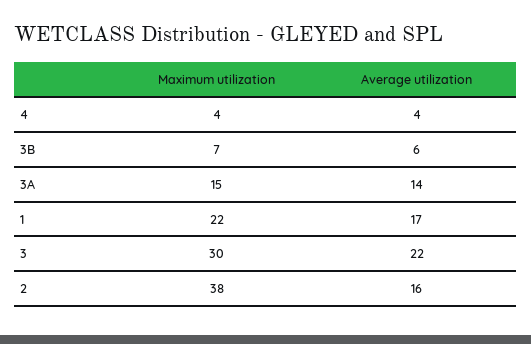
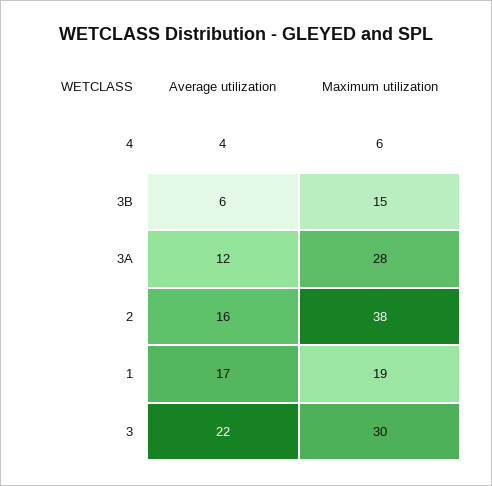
Maximum utilization, 4: 4 -> 6
Maximum utilization, 3B: 7 -> 15
Maximum utilization, 3A: 15 -> 28
Average utilization, 3A: 14 -> 12
Maximum utilization, 1: 22 -> 19

